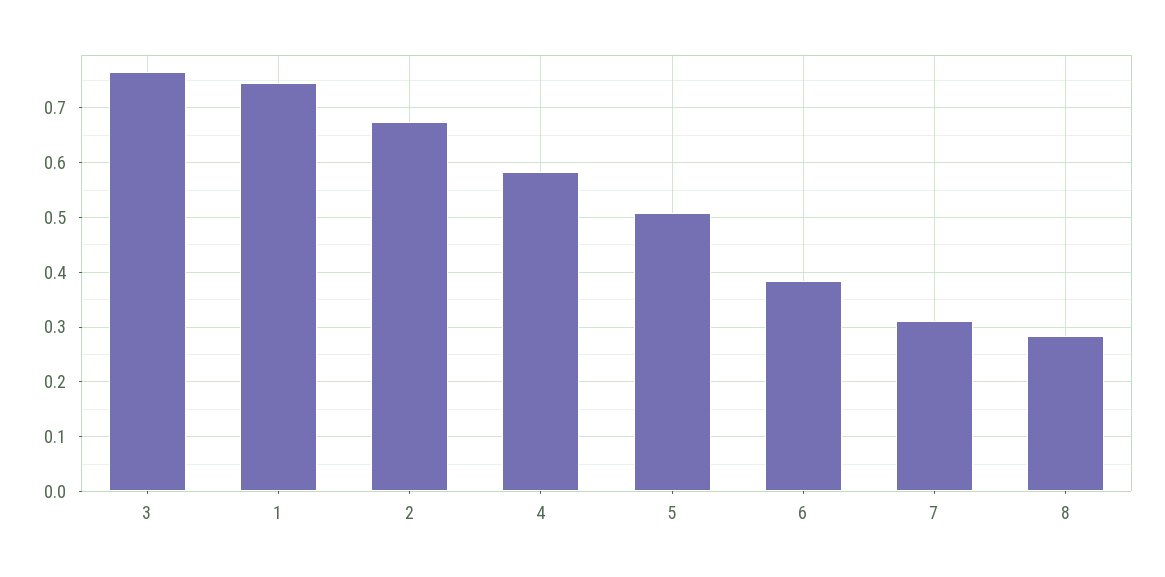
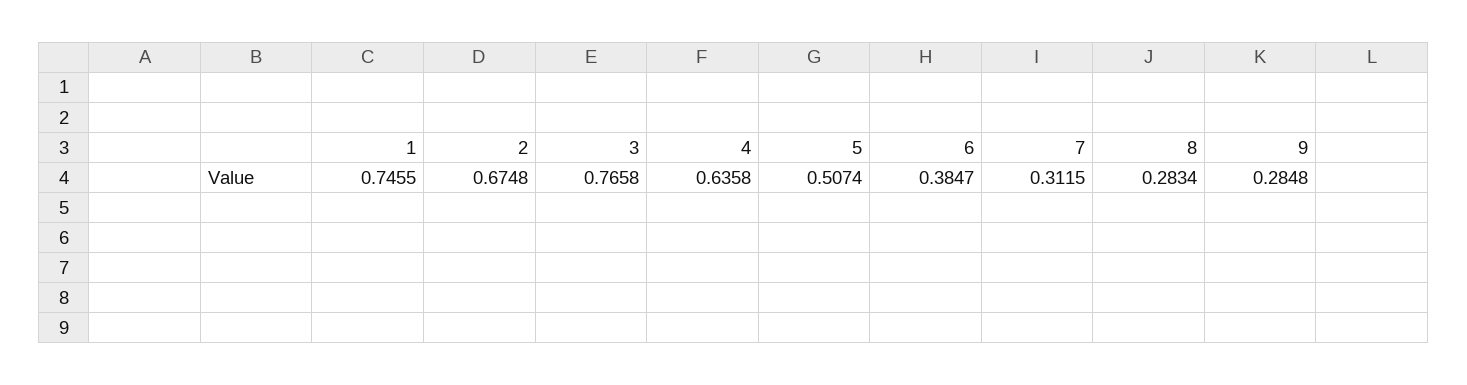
4: 0.58 -> 0.6358
9: none -> 0.2848

